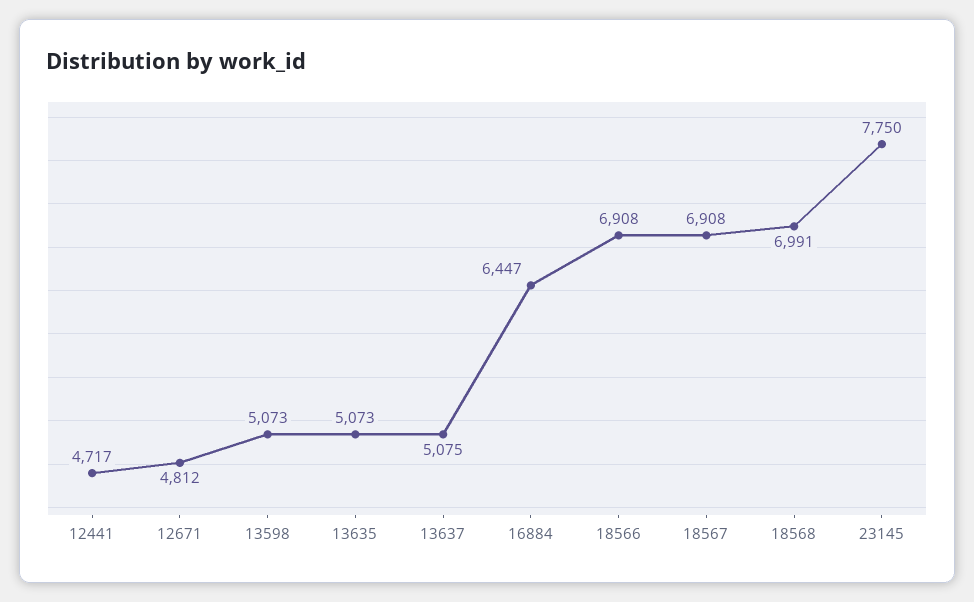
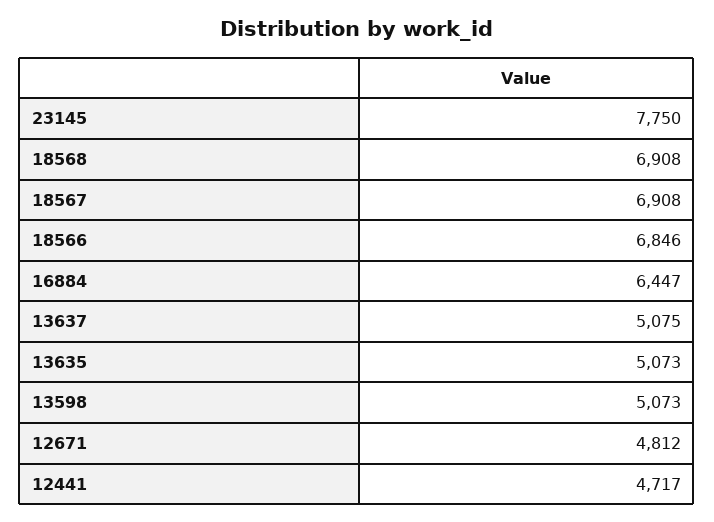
18566: 6908 -> 6846
18568: 6991 -> 6908

